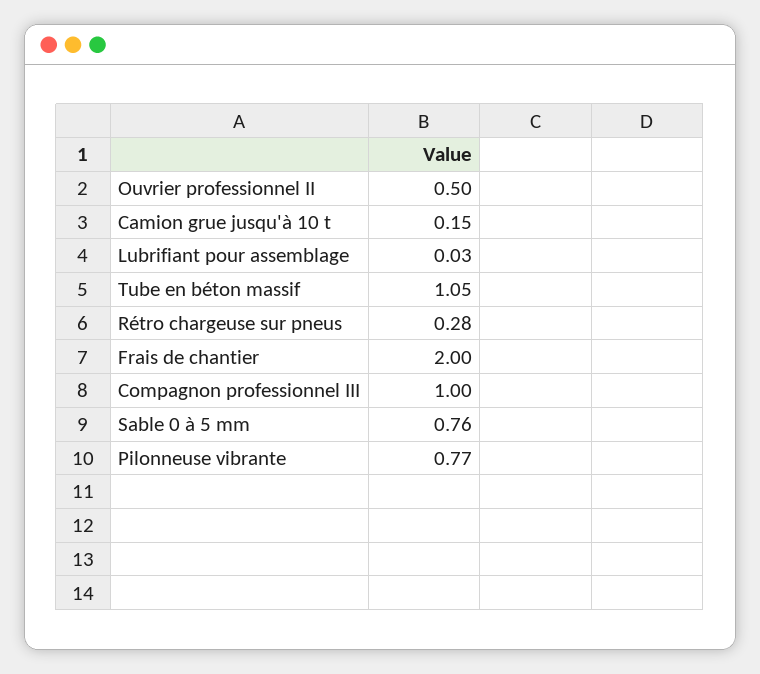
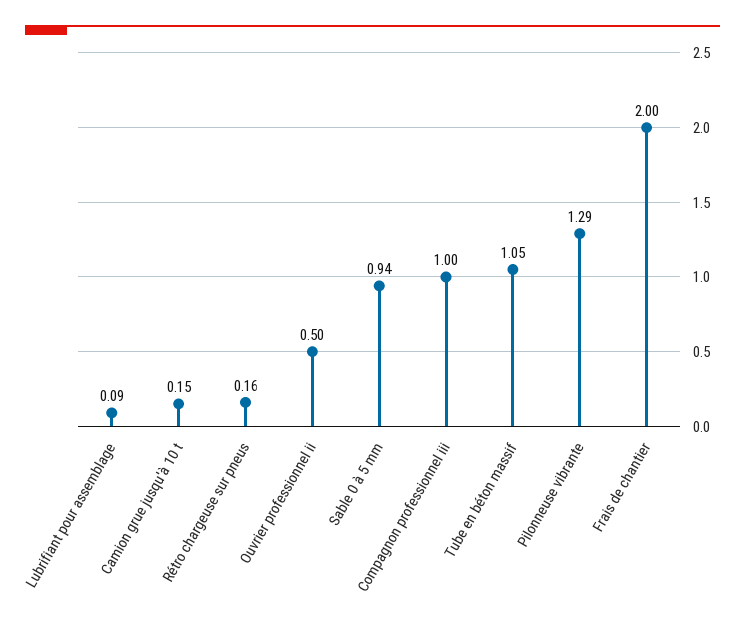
Lubrifiant pour assemblage: 0.03 -> 0.09
Rétro chargeuse sur pneus: 0.28 -> 0.16
Sable 0 à 5 mm: 0.76 -> 0.94
Pilonneuse vibrante: 0.77 -> 1.29

